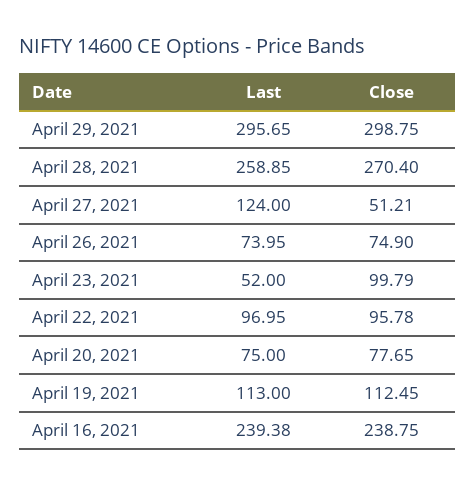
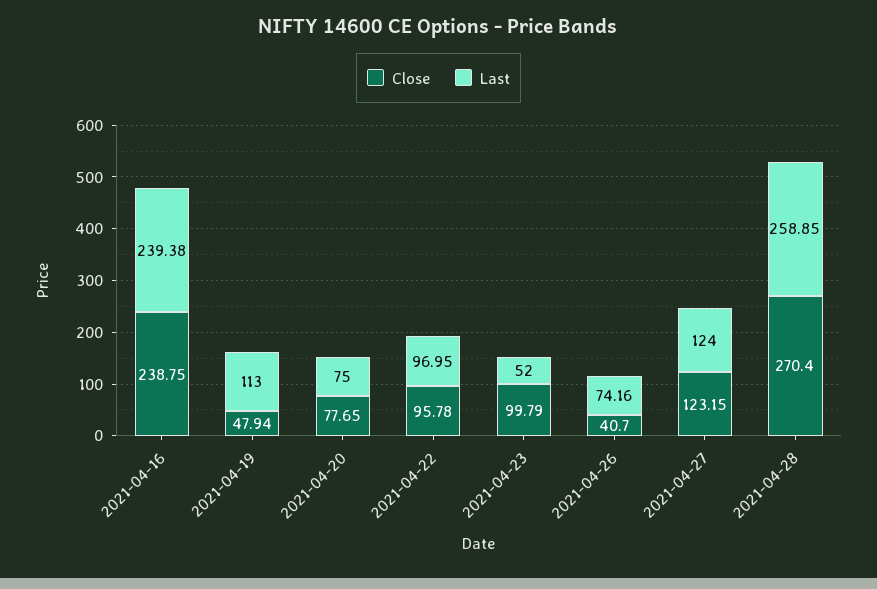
Last, April 29, 2021: 295.65 -> none
Close, April 29, 2021: 298.75 -> none
Close, April 27, 2021: 51.21 -> 123.15
Last, April 26, 2021: 73.95 -> 74.16
Close, April 26, 2021: 74.9 -> 40.7
Close, April 19, 2021: 112.45 -> 47.94

